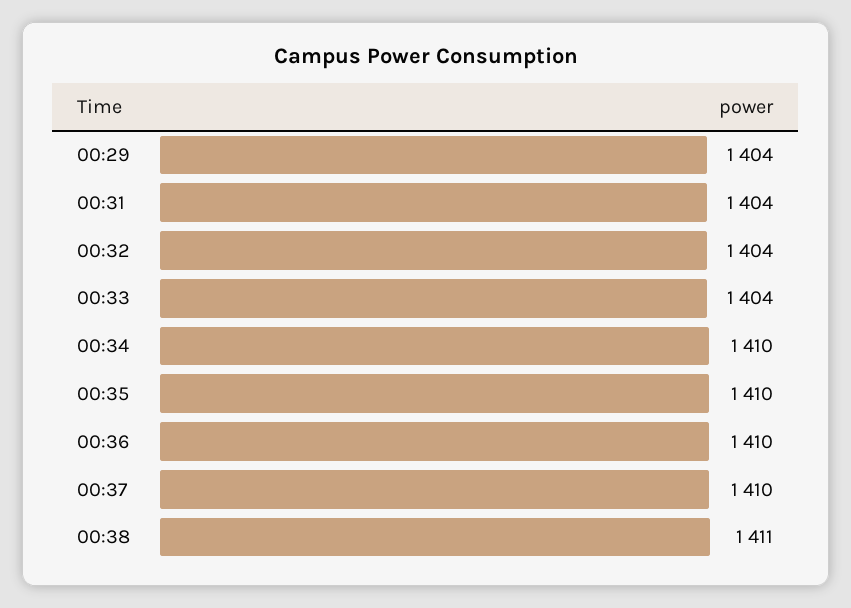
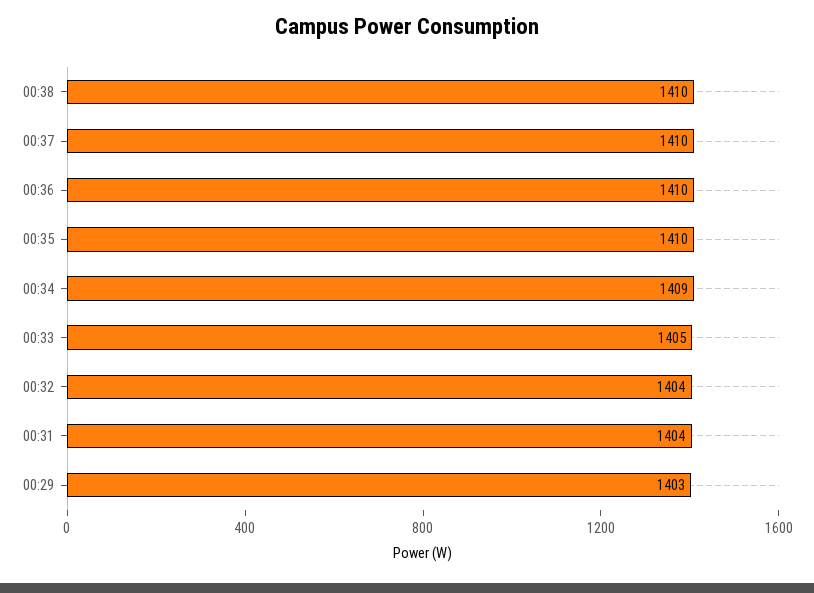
00:29: 1404 -> 1403
00:33: 1404 -> 1405
00:34: 1410 -> 1409
00:38: 1411 -> 1410

